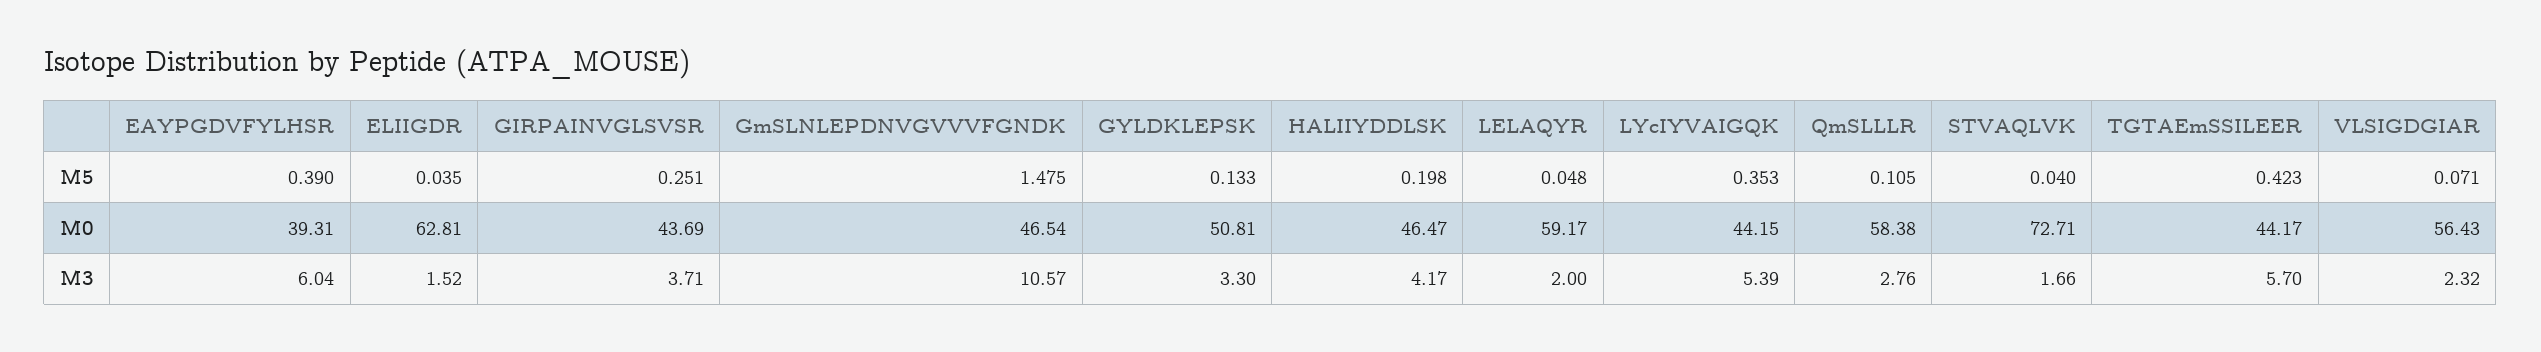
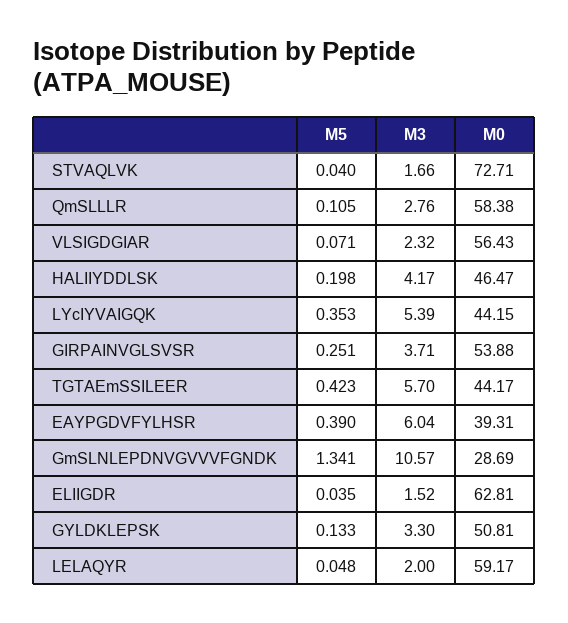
GmSLNLEPDNVGVVVFGNDK, M5: 1.475 -> 1.341
GIRPAINVGLSVSR, M0: 43.69 -> 53.88
GmSLNLEPDNVGVVVFGNDK, M0: 46.54 -> 28.69

